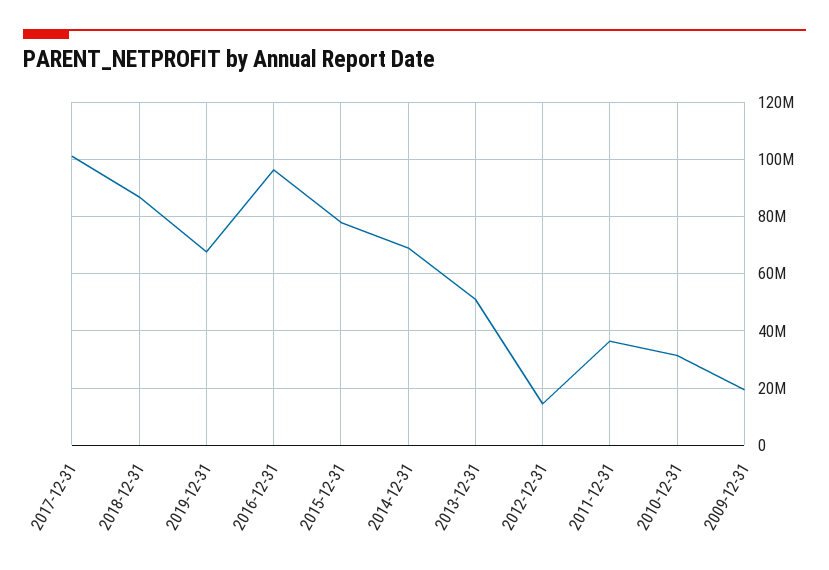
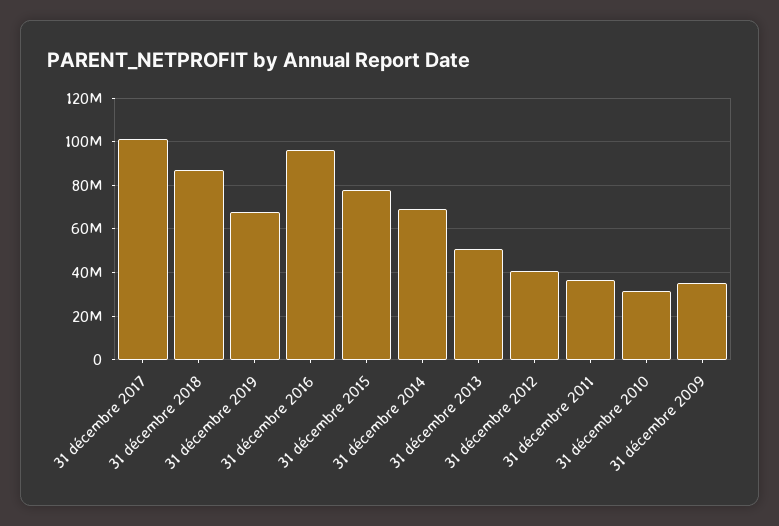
2012-12-31: 15000000 -> 40000000
2009-12-31: 20000000 -> 35000000

